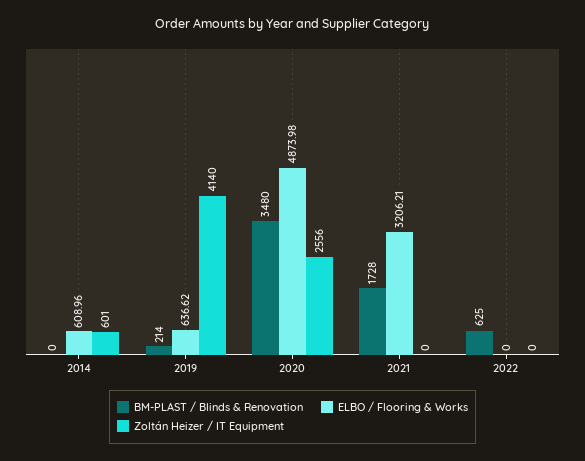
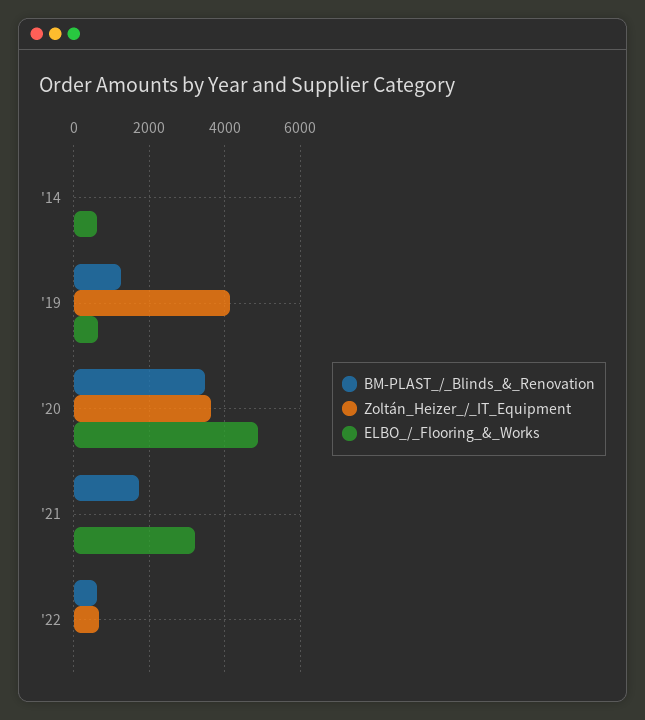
Zoltán Heizer / IT Equipment, 2014: 601 -> 0
BM-PLAST / Blinds & Renovation, 2019: 214 -> 1200
Zoltán Heizer / IT Equipment, 2020: 2556 -> 3600
Zoltán Heizer / IT Equipment, 2022: 0 -> 600

